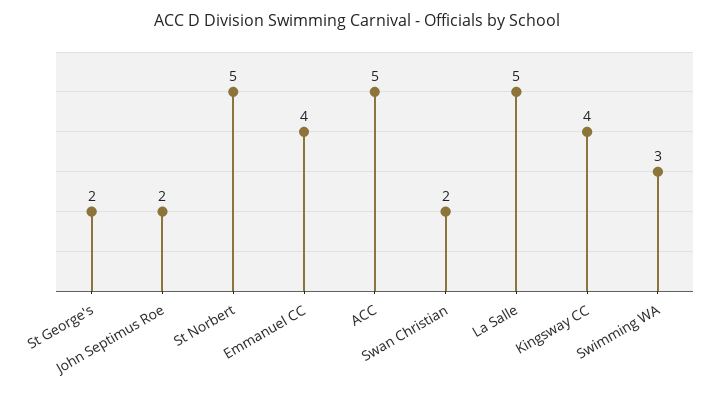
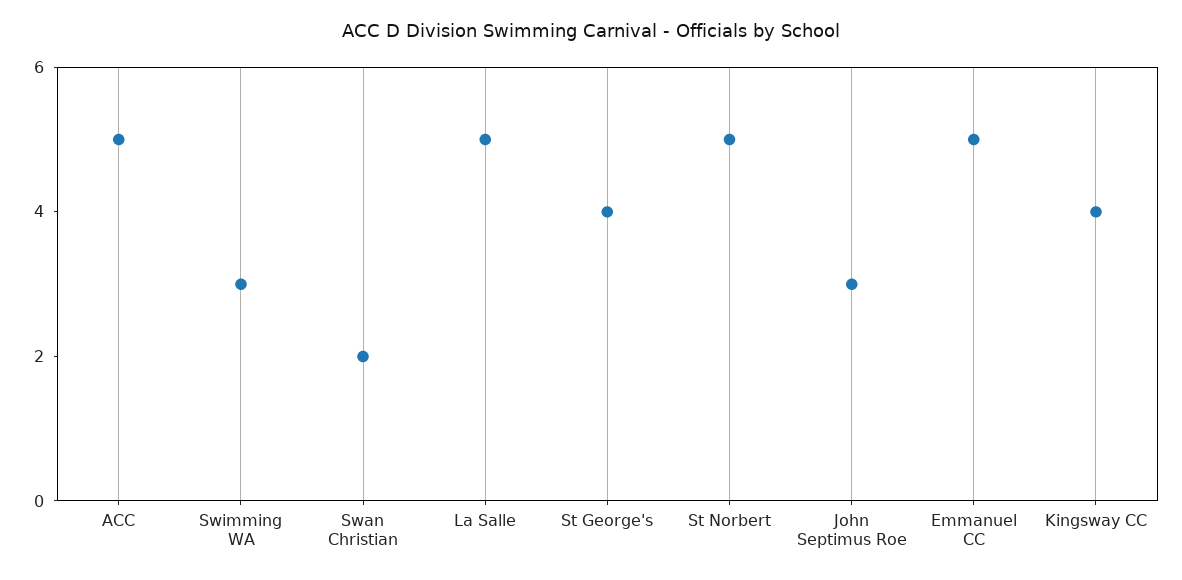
St George's: 2 -> 4
John Septimus Roe: 2 -> 3
Emmanuel CC: 4 -> 5

